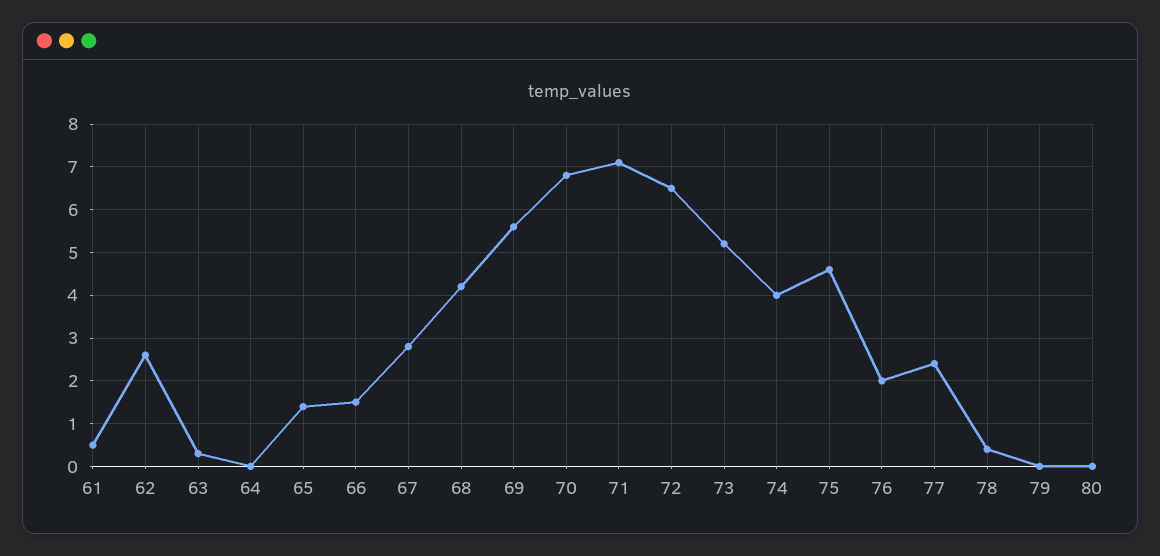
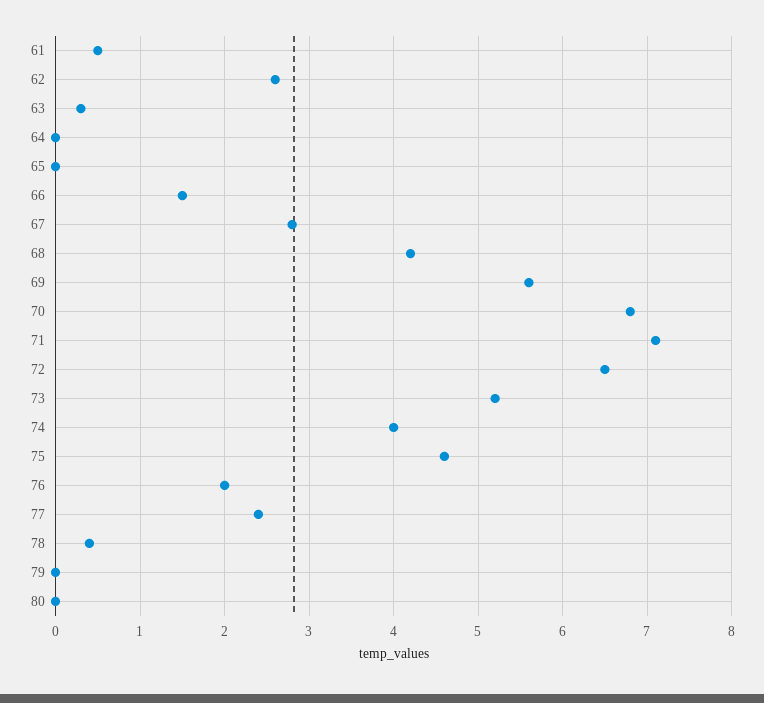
65: 1.5 -> 0

